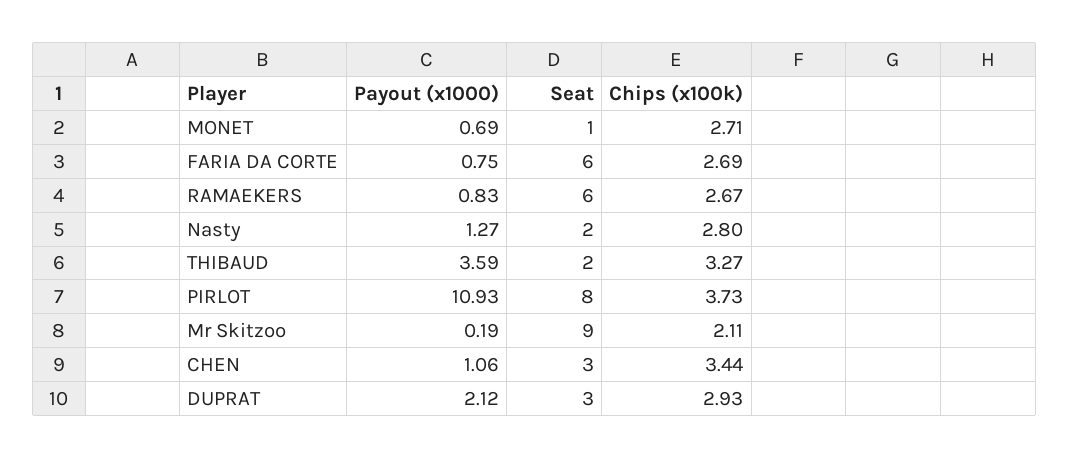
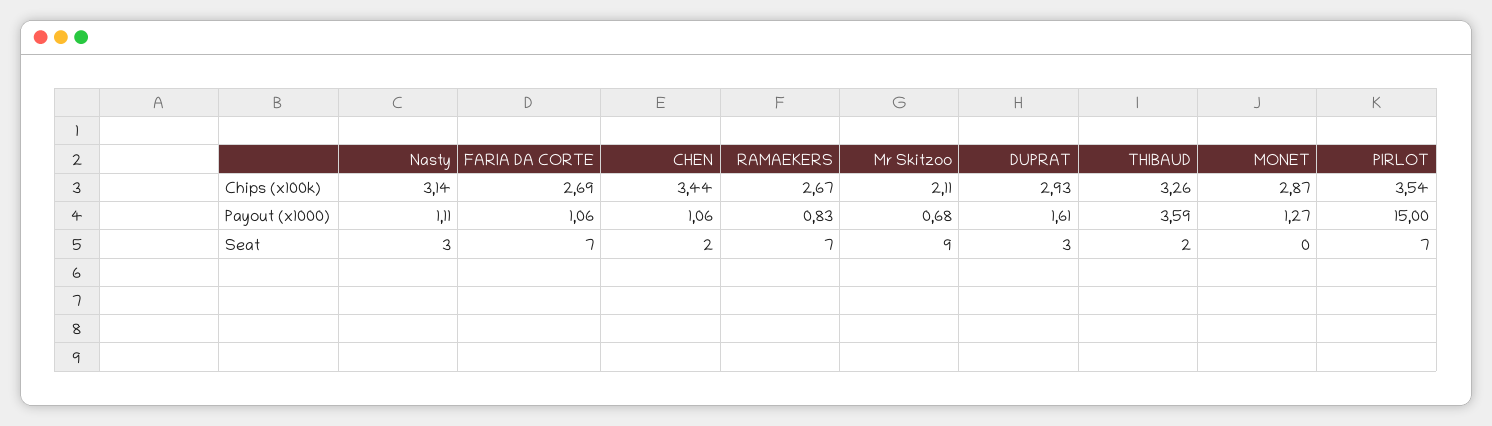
Payout (x1000), MONET: 0.69 -> 1.27
Seat, MONET: 1 -> 0
Chips (x100k), MONET: 2.71 -> 2.87
Payout (x1000), FARIA DA CORTE: 0.75 -> 1.06
Seat, FARIA DA CORTE: 6 -> 7
Seat, RAMAEKERS: 6 -> 7
Payout (x1000), Nasty: 1.27 -> 1.11
Seat, Nasty: 2 -> 3
Chips (x100k), Nasty: 2.8 -> 3.14
Chips (x100k), THIBAUD: 3.27 -> 3.26
Payout (x1000), PIRLOT: 10.93 -> 15
Seat, PIRLOT: 8 -> 7
Chips (x100k), PIRLOT: 3.73 -> 3.54
Payout (x1000), Mr Skitzoo: 0.19 -> 0.68
Seat, CHEN: 3 -> 2
Payout (x1000), DUPRAT: 2.12 -> 1.61

